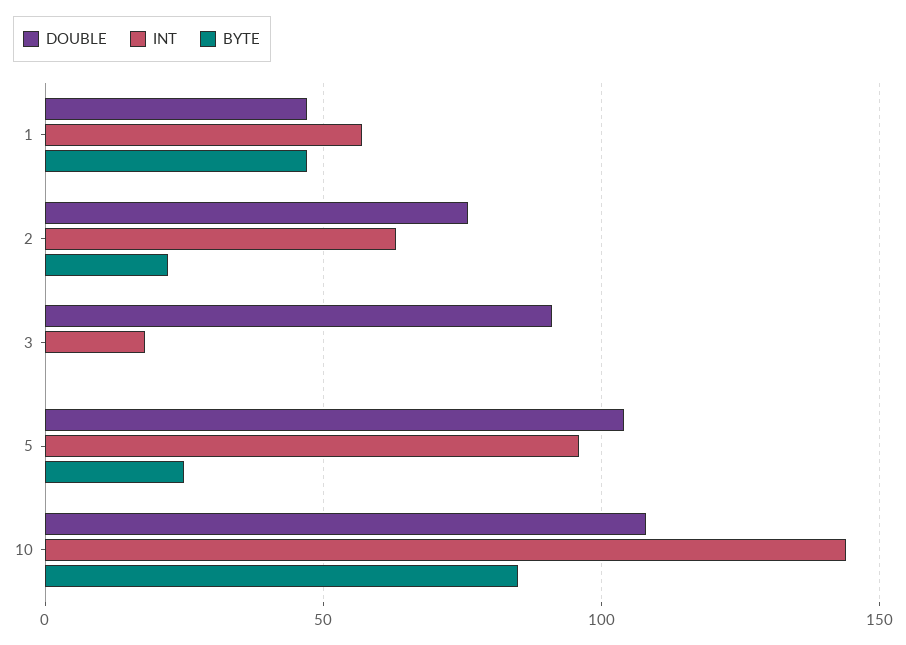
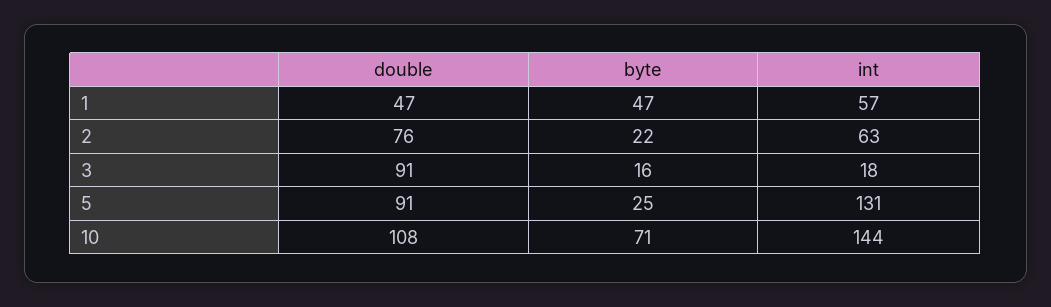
BYTE, 3: 0 -> 16
DOUBLE, 5: 105 -> 91
INT, 5: 95 -> 131
BYTE, 10: 85 -> 71

